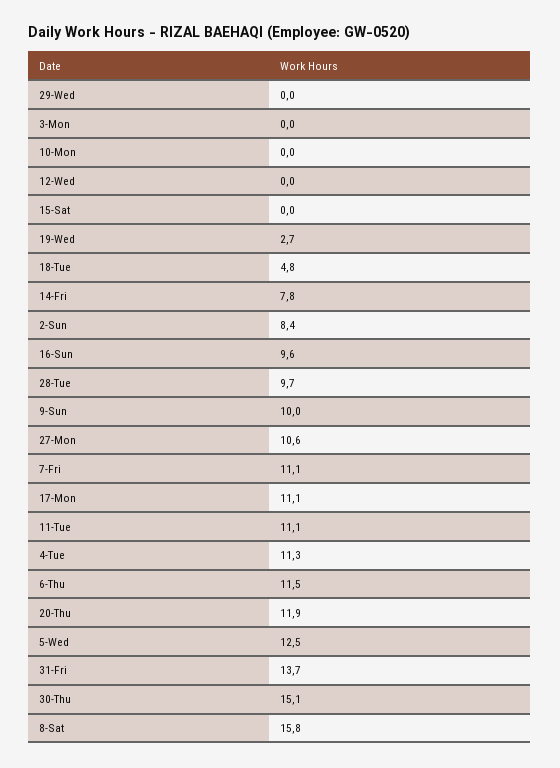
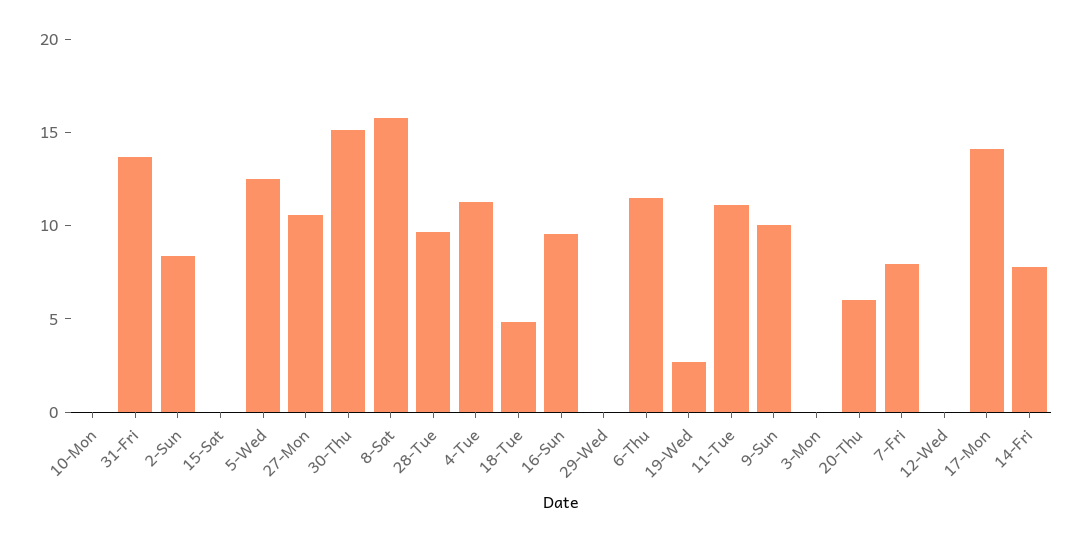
7-Fri: 11.1 -> 8
17-Mon: 11.1 -> 14
20-Thu: 11.9 -> 6

